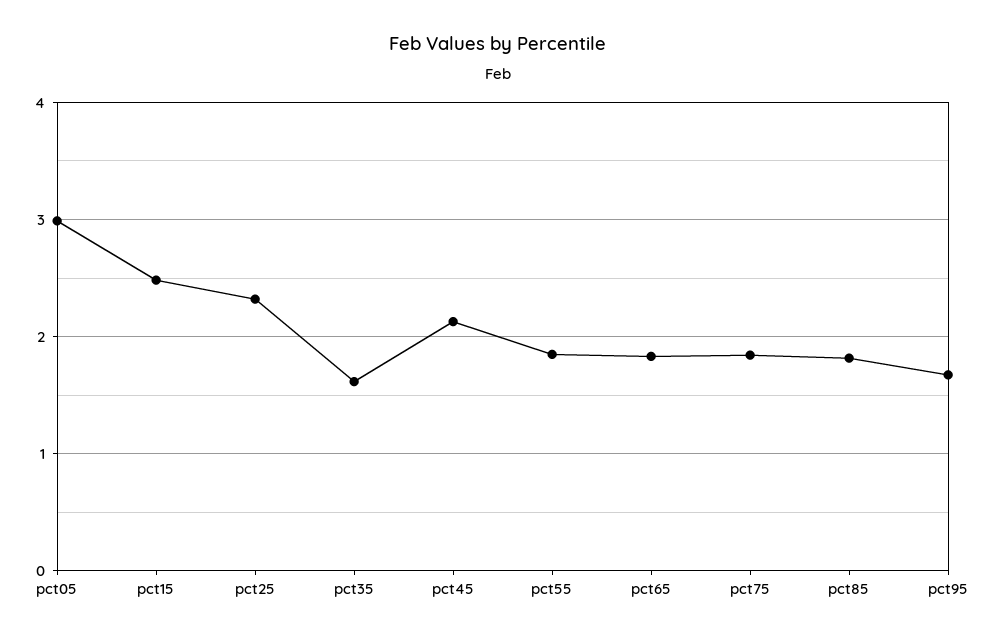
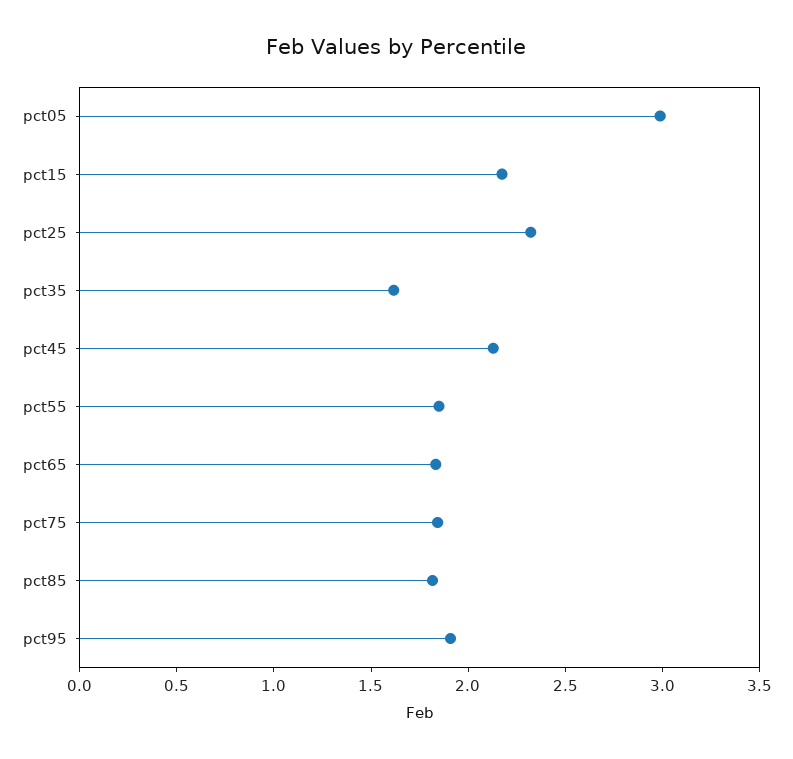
pct15: 2.5 -> 2.2
pct95: 1.7 -> 1.9

